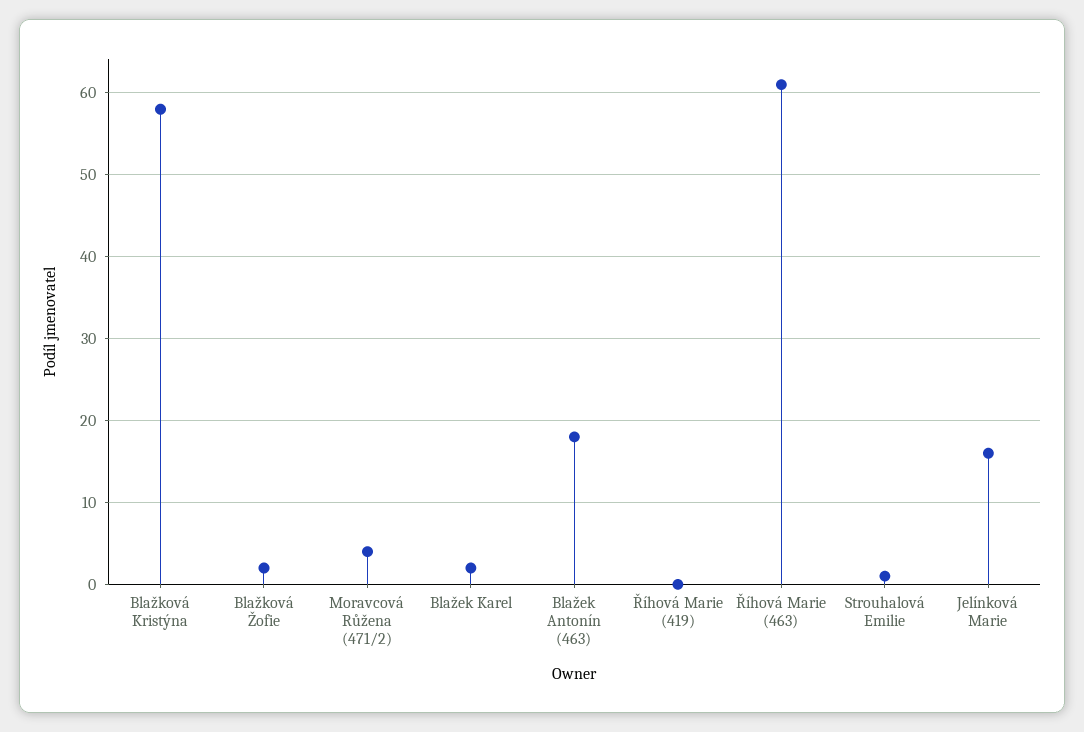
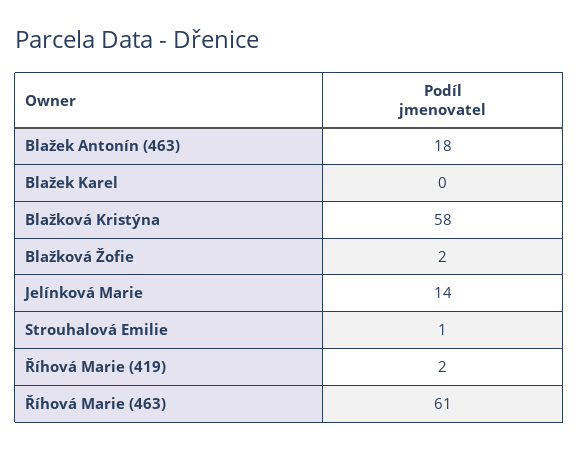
Moravcová Růžena (471/2): 4 -> none
Blažek Karel: 2 -> 0
Říhová Marie (419): 0 -> 2
Jelínková Marie: 16 -> 14

